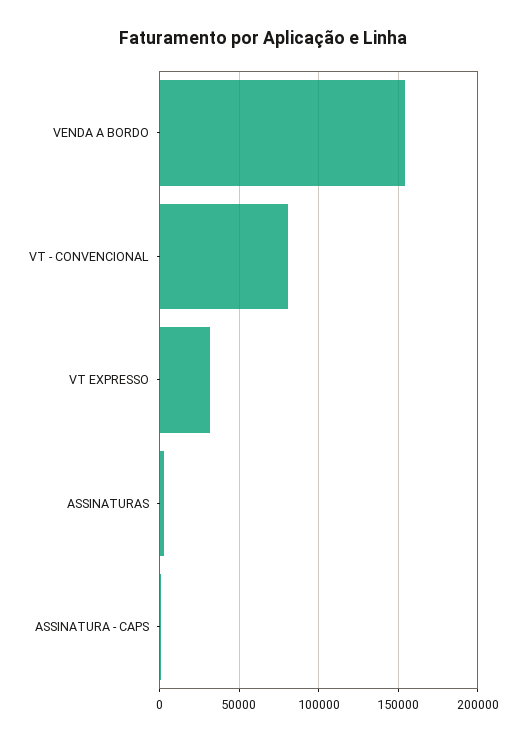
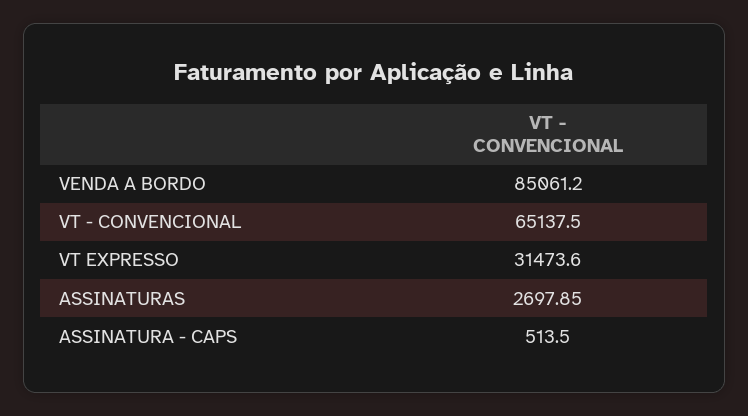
VENDA A BORDO: 155000 -> 85061.2
VT - CONVENCIONAL: 80000 -> 65137.5

